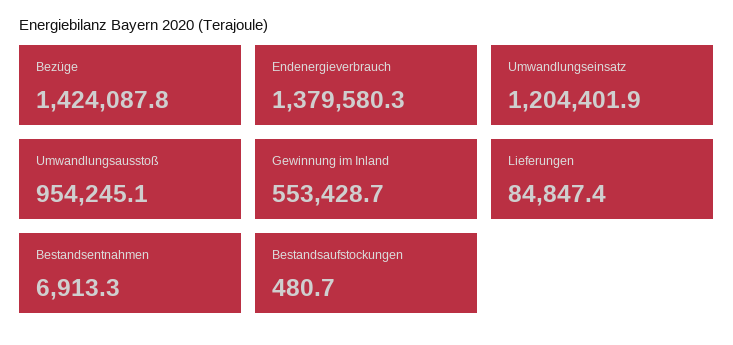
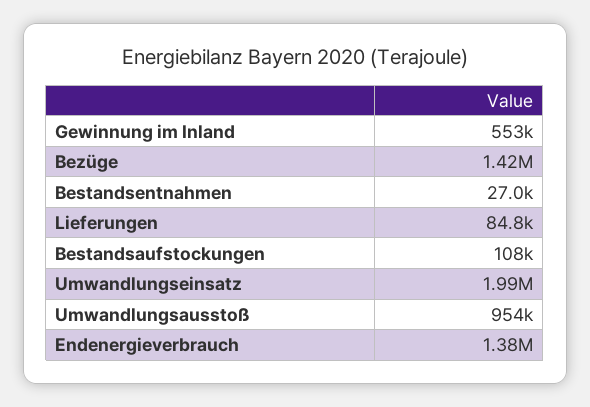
Umwandlungseinsatz: 1204401.9 -> 1990000
Bestandsentnahmen: 6913.3 -> 27000
Bestandsaufstockungen: 480.7 -> 108000

